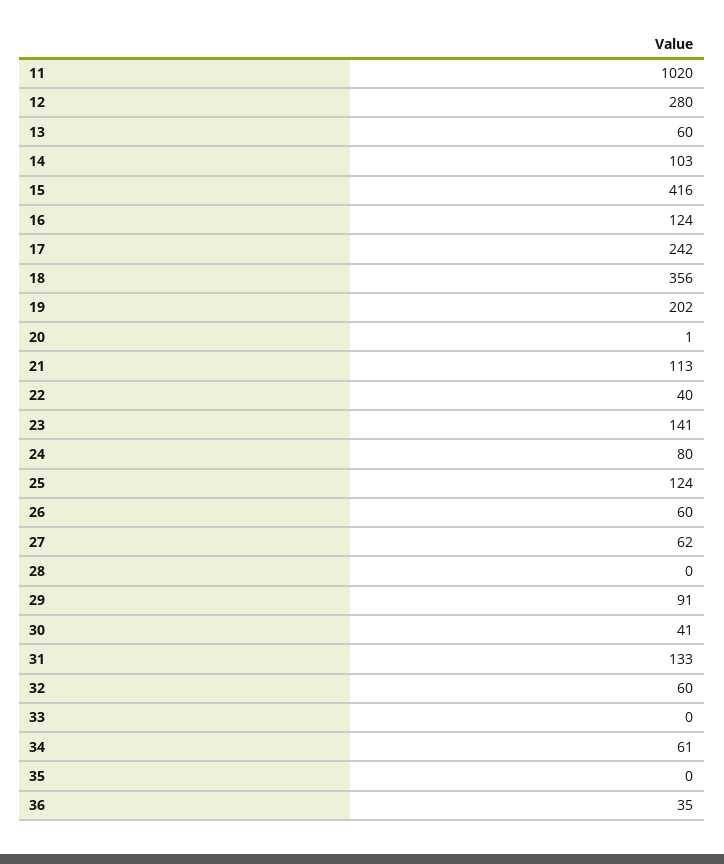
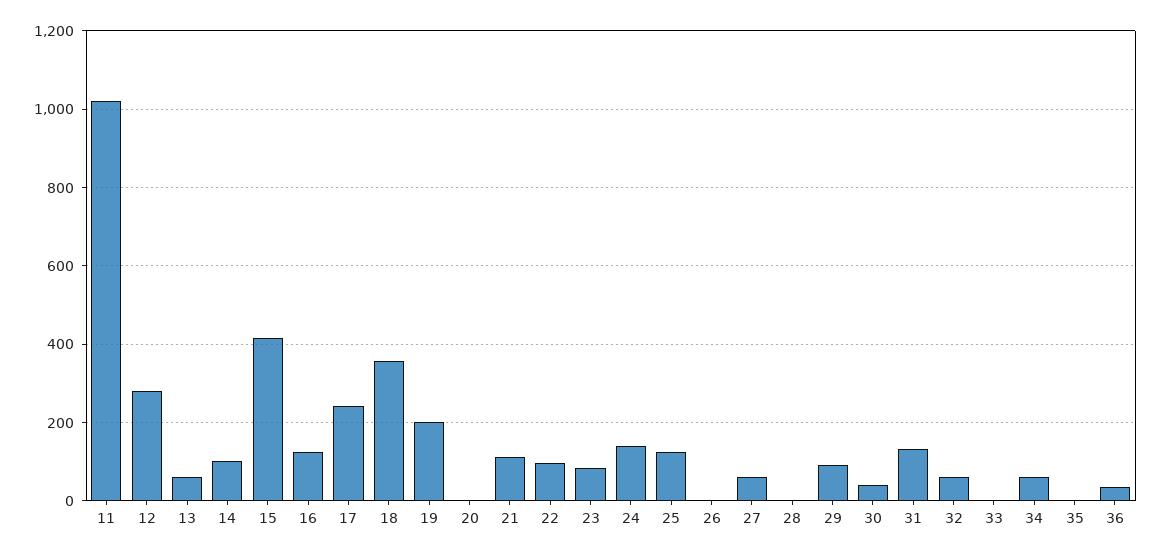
22: 40 -> 100
23: 141 -> 80
24: 80 -> 140
26: 60 -> 0

